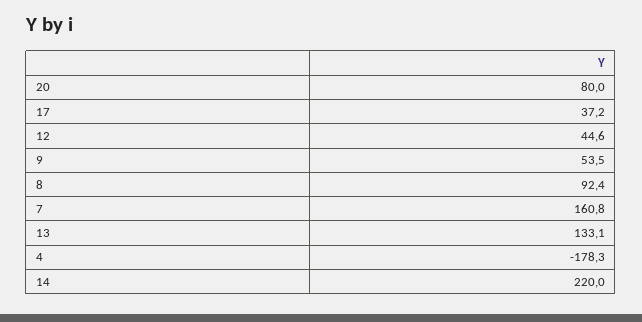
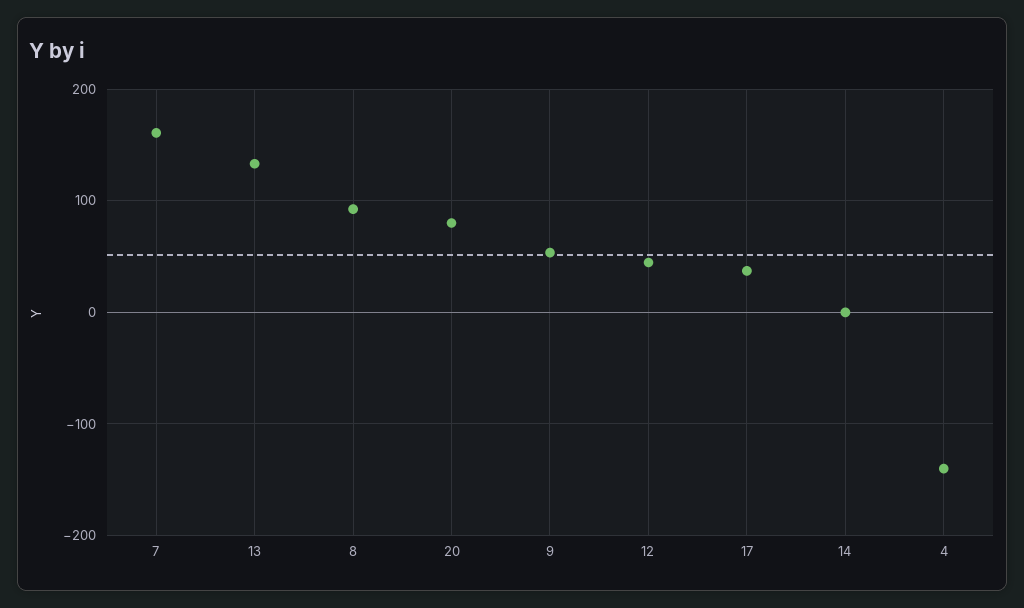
4: -178.3 -> -140
14: 220 -> 0

